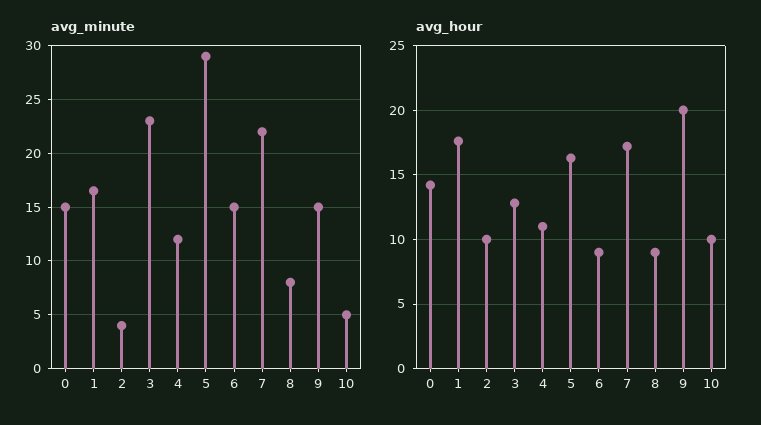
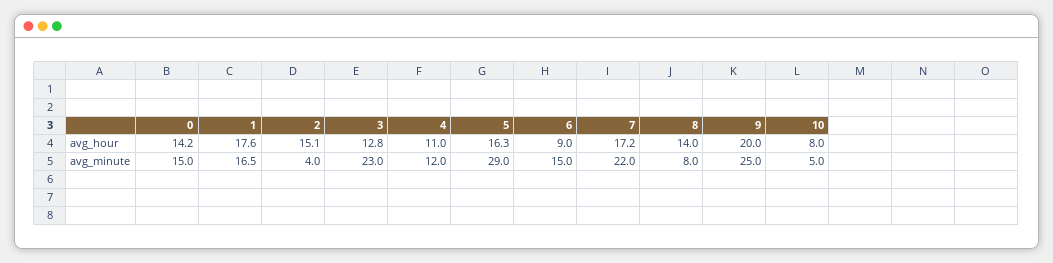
avg_minute, 9: 15 -> 25
avg_hour, 2: 10 -> 15.1
avg_hour, 8: 9 -> 14
avg_hour, 10: 10 -> 8

